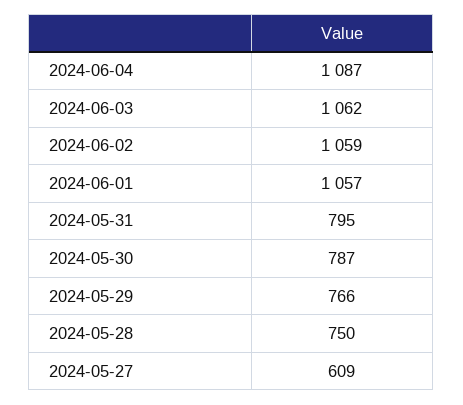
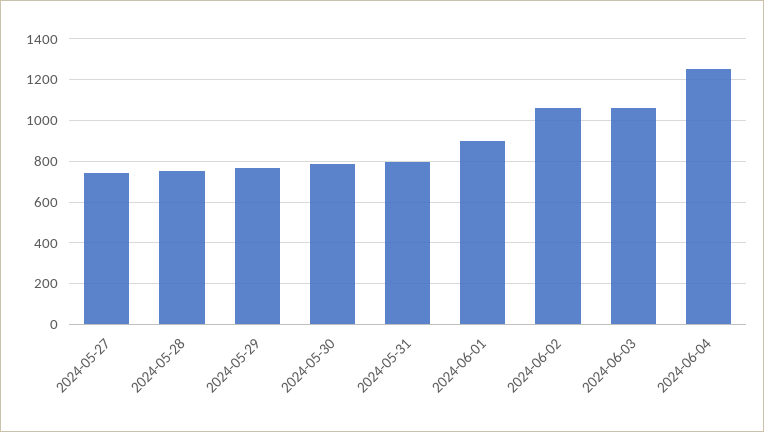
2024-06-04: 1087 -> 1250
2024-06-01: 1057 -> 900
2024-05-27: 609 -> 750

